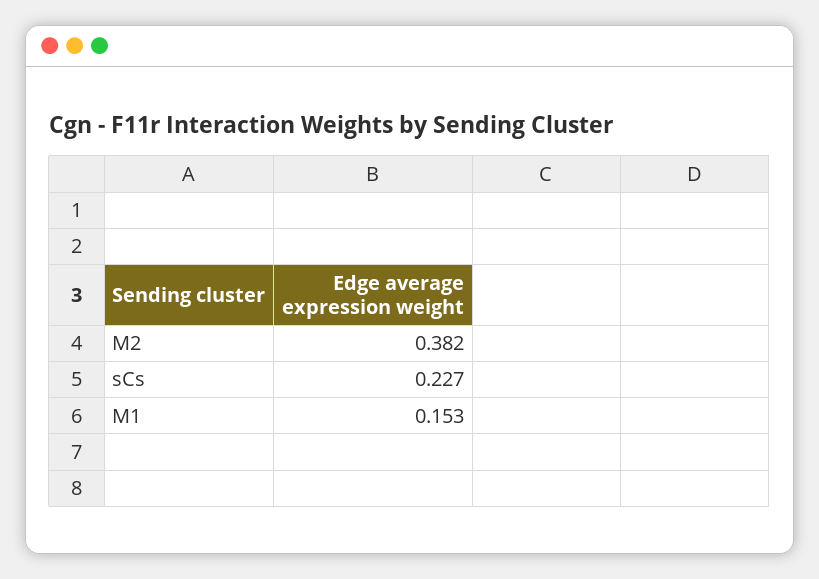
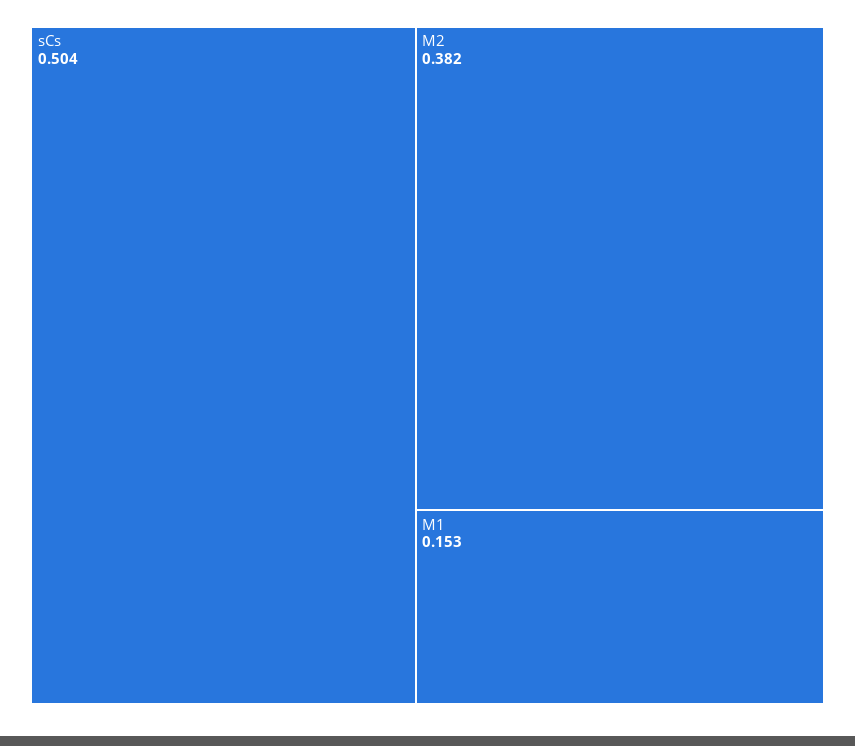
sCs: 0.227 -> 0.504

